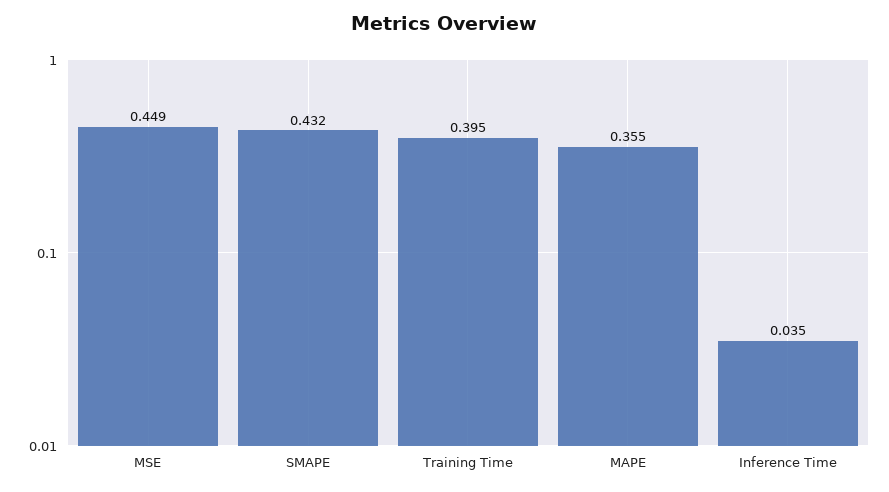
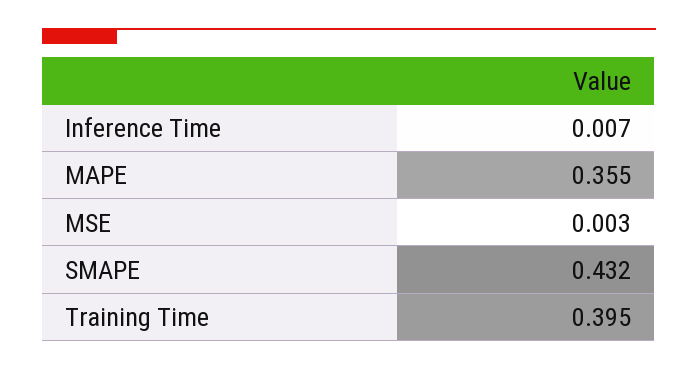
MSE: 0.449 -> 0.003
Inference Time: 0.035 -> 0.007

